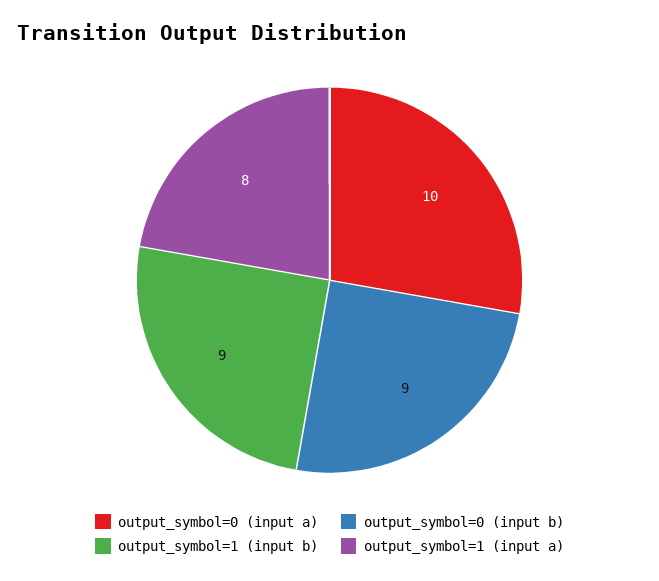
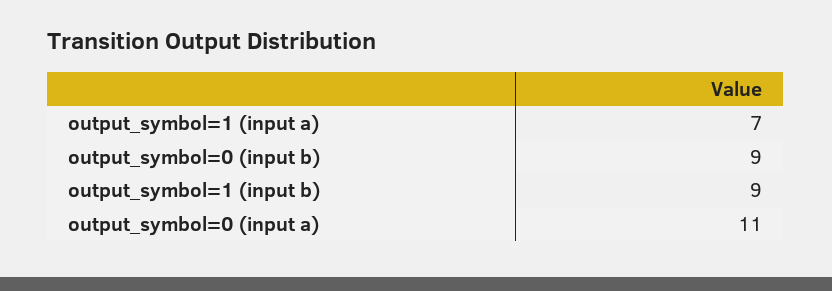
output_symbol=0 (input a): 10 -> 11
output_symbol=1 (input a): 8 -> 7

